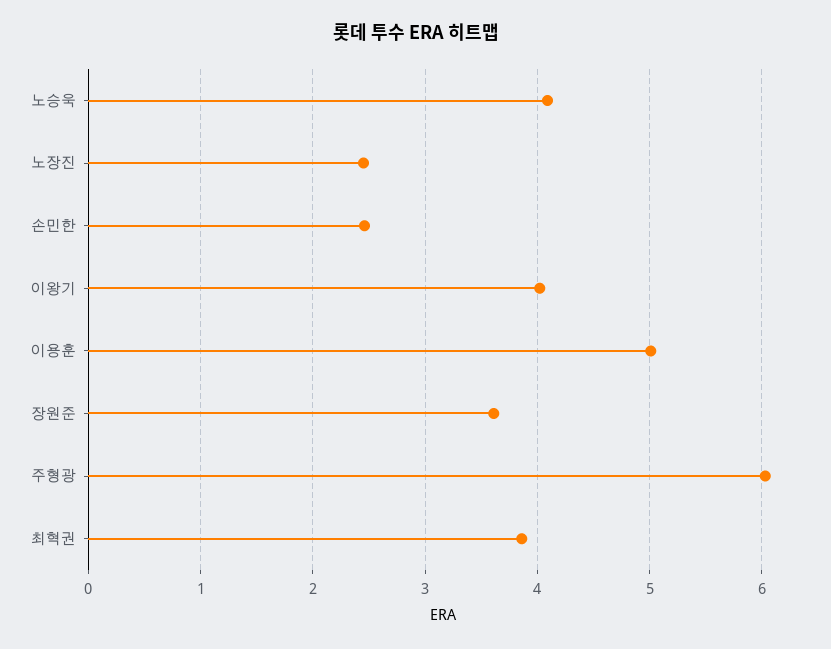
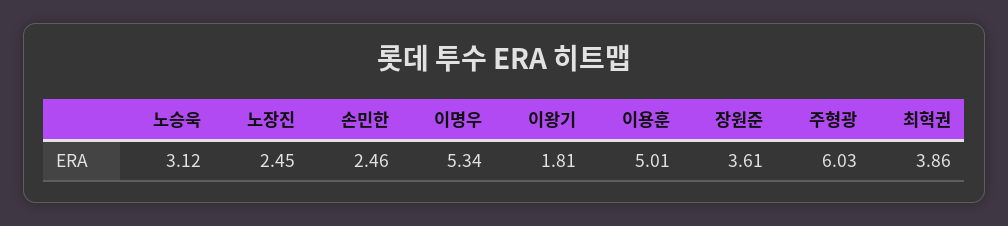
노승욱: 4.1 -> 3.12
이왕기: 4 -> 1.81
이명우: none -> 5.34

